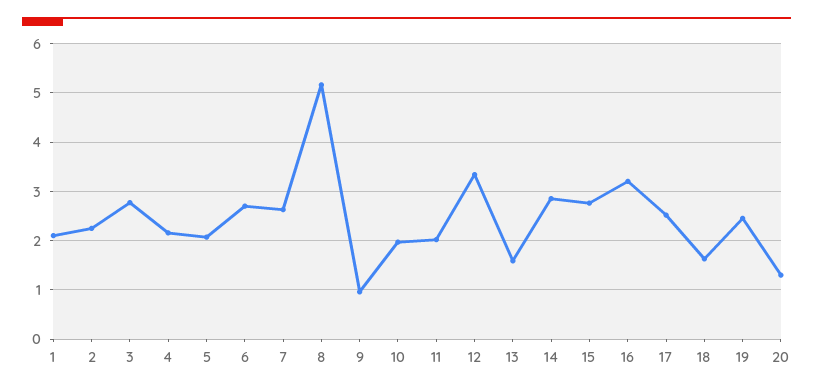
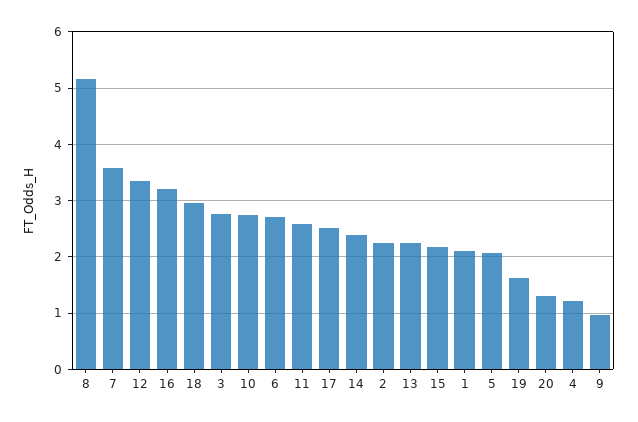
4: 2.2 -> 1.2
7: 2.6 -> 3.6
10: 2 -> 2.8
11: 2 -> 2.6
13: 1.6 -> 2.2
14: 2.8 -> 2.4
15: 2.8 -> 2.2
18: 1.6 -> 3
19: 2.4 -> 1.6

